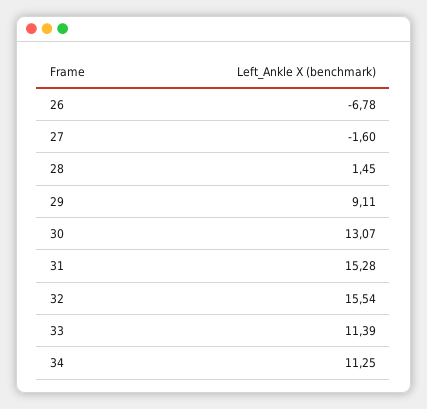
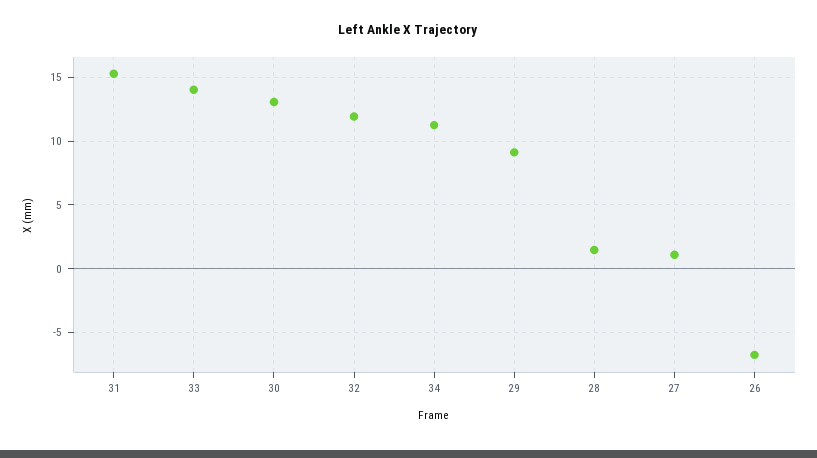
27: -1.6 -> 1
32: 15.54 -> 12
33: 11.39 -> 14

